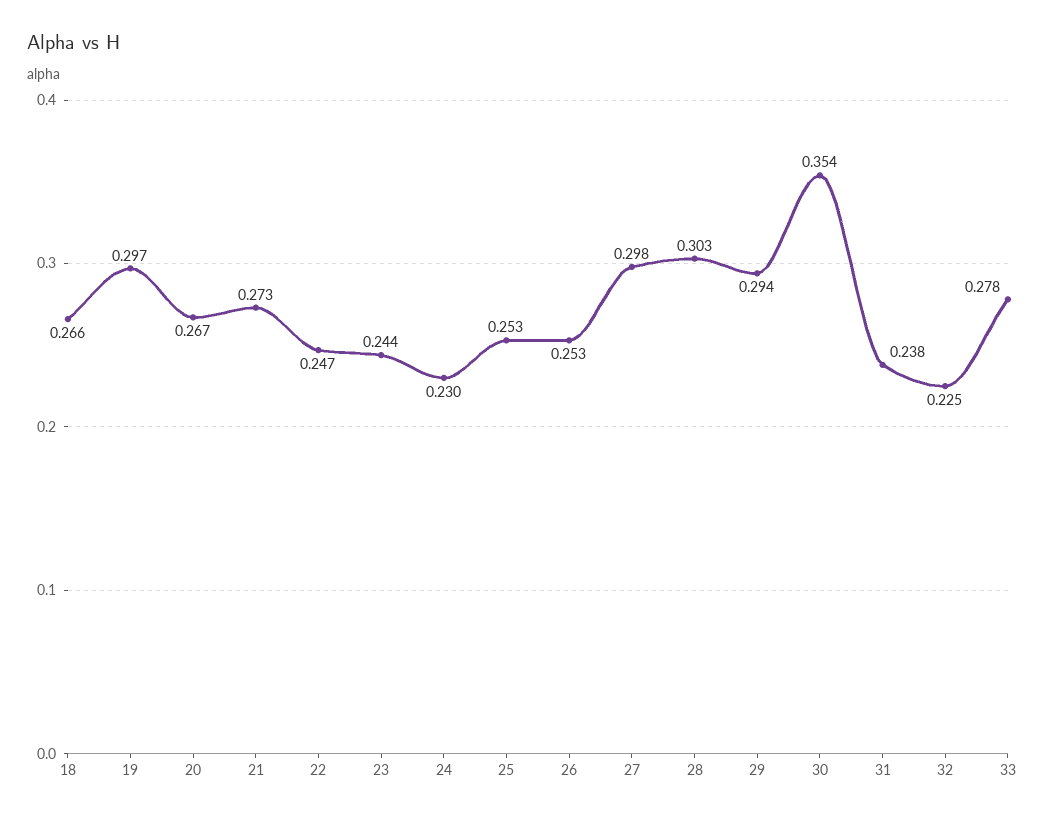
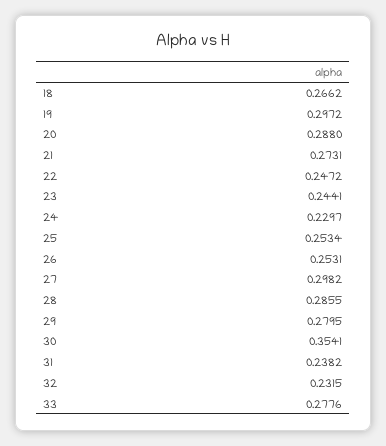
20: 0.267 -> 0.288
28: 0.303 -> 0.2855
29: 0.294 -> 0.2795
32: 0.225 -> 0.2315

